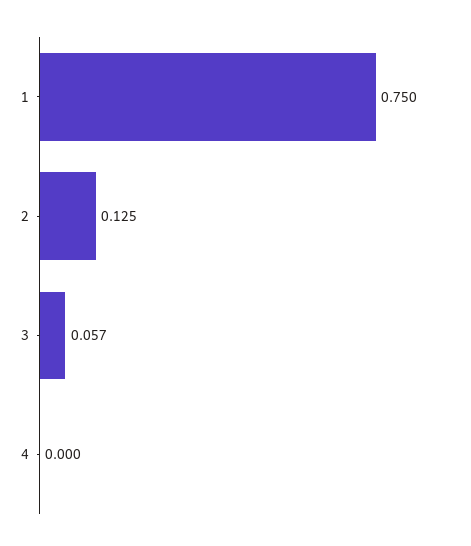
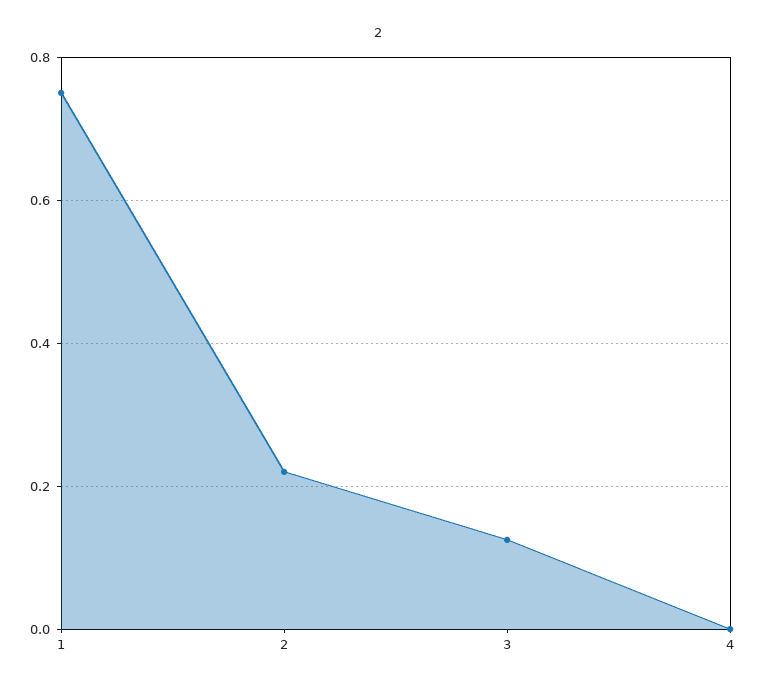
2: 0.125 -> 0.22
3: 0.057 -> 0.12

